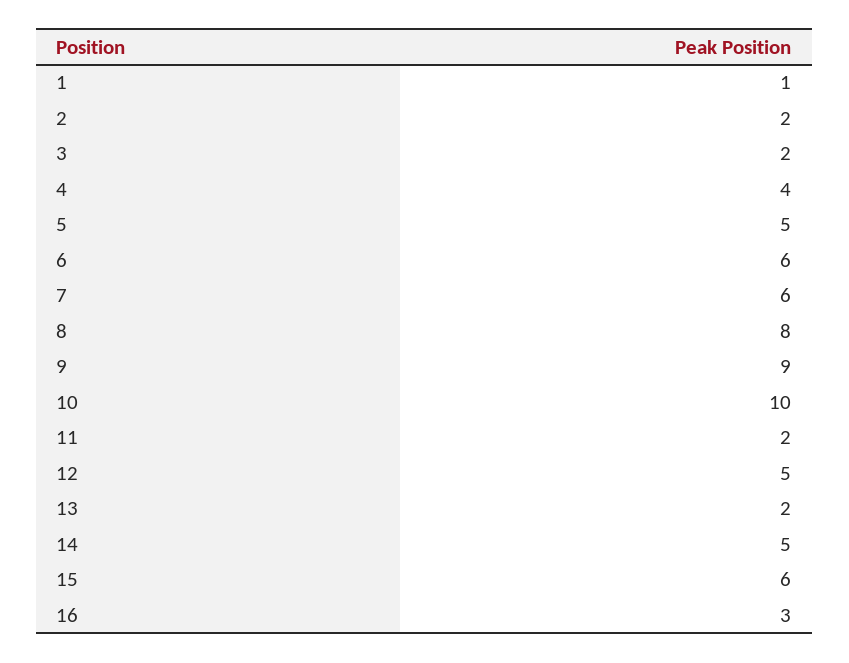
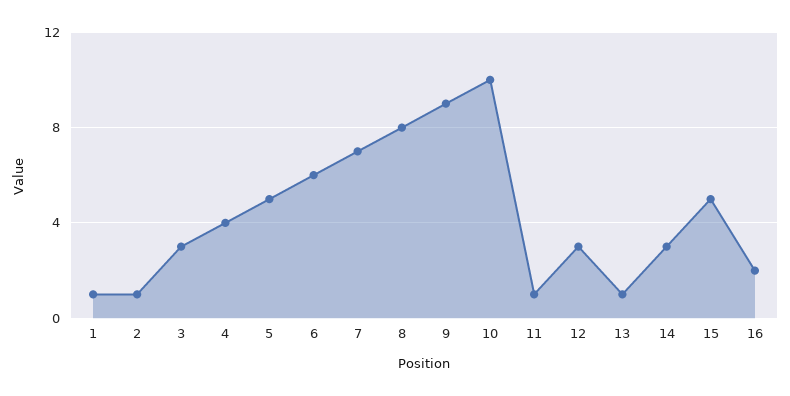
2: 2 -> 1
3: 2 -> 3
7: 6 -> 7
11: 2 -> 1
12: 5 -> 3
13: 2 -> 1
14: 5 -> 3
15: 6 -> 5
16: 3 -> 2

